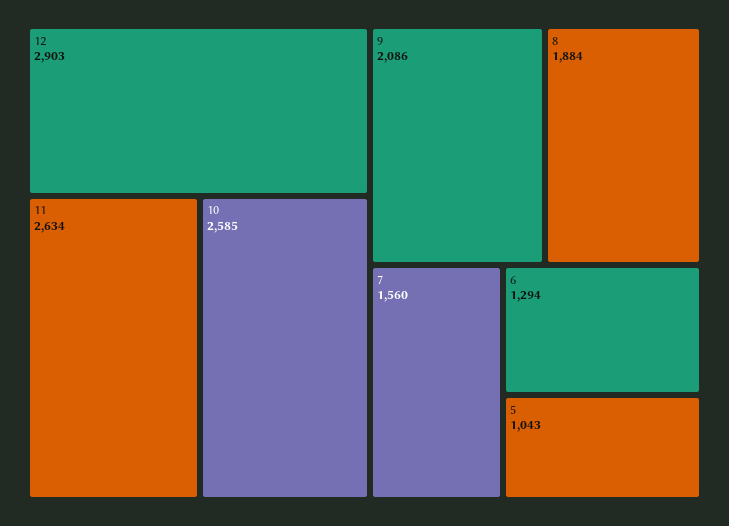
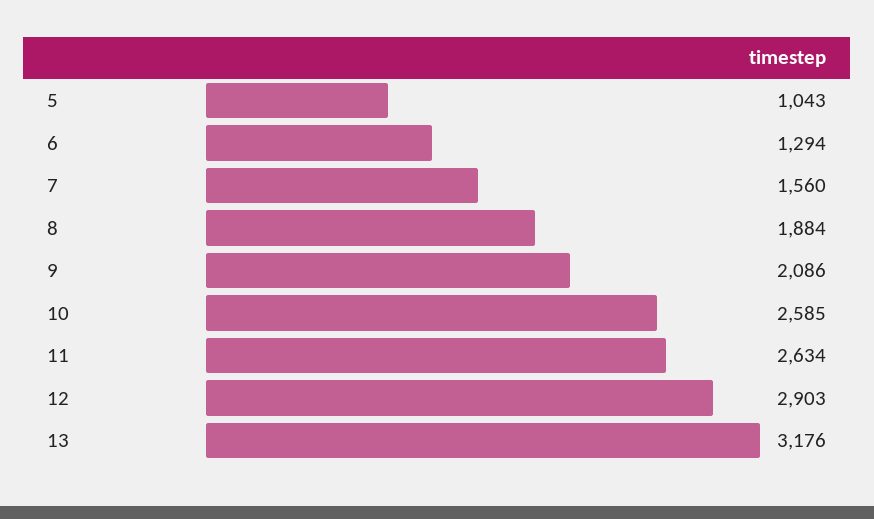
13: none -> 3176

